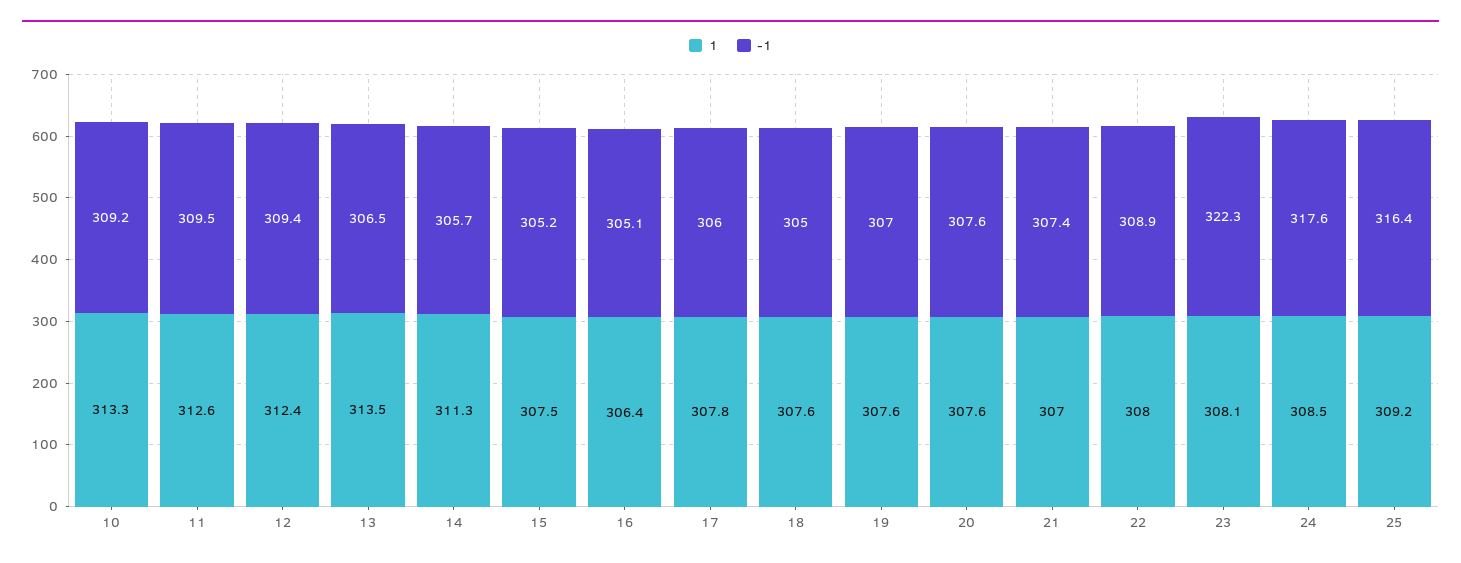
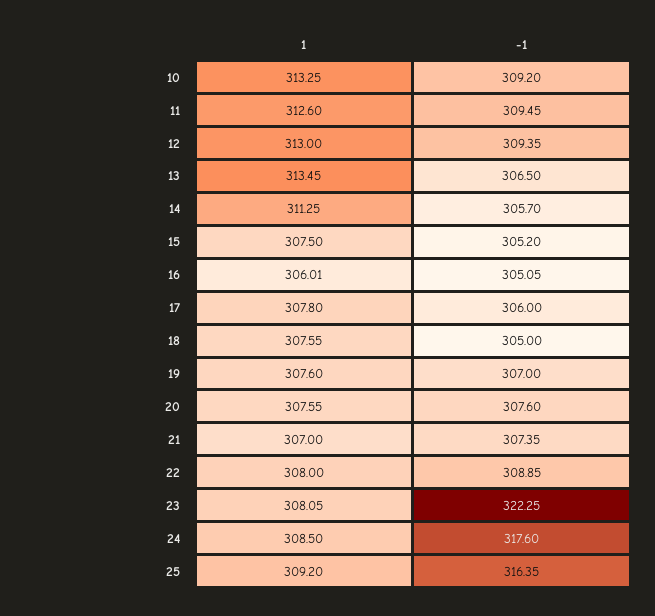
1, 12: 312.4 -> 313
1, 16: 306.4 -> 306.01

